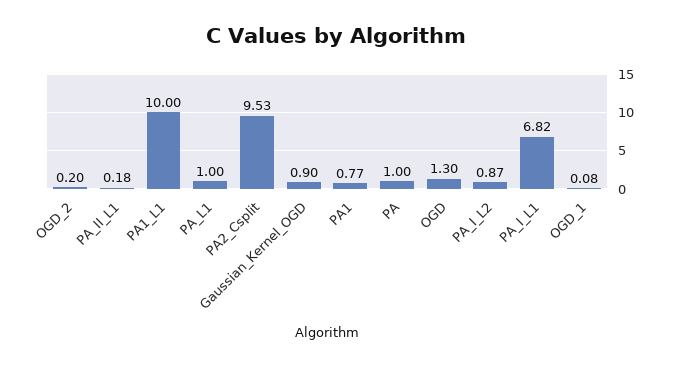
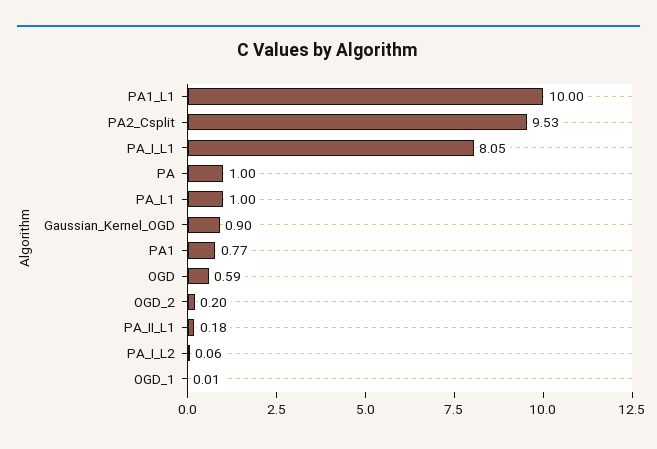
OGD: 1.3 -> 0.59
PA_I_L2: 0.87 -> 0.06
PA_I_L1: 6.82 -> 8.05
OGD_1: 0.08 -> 0.01

